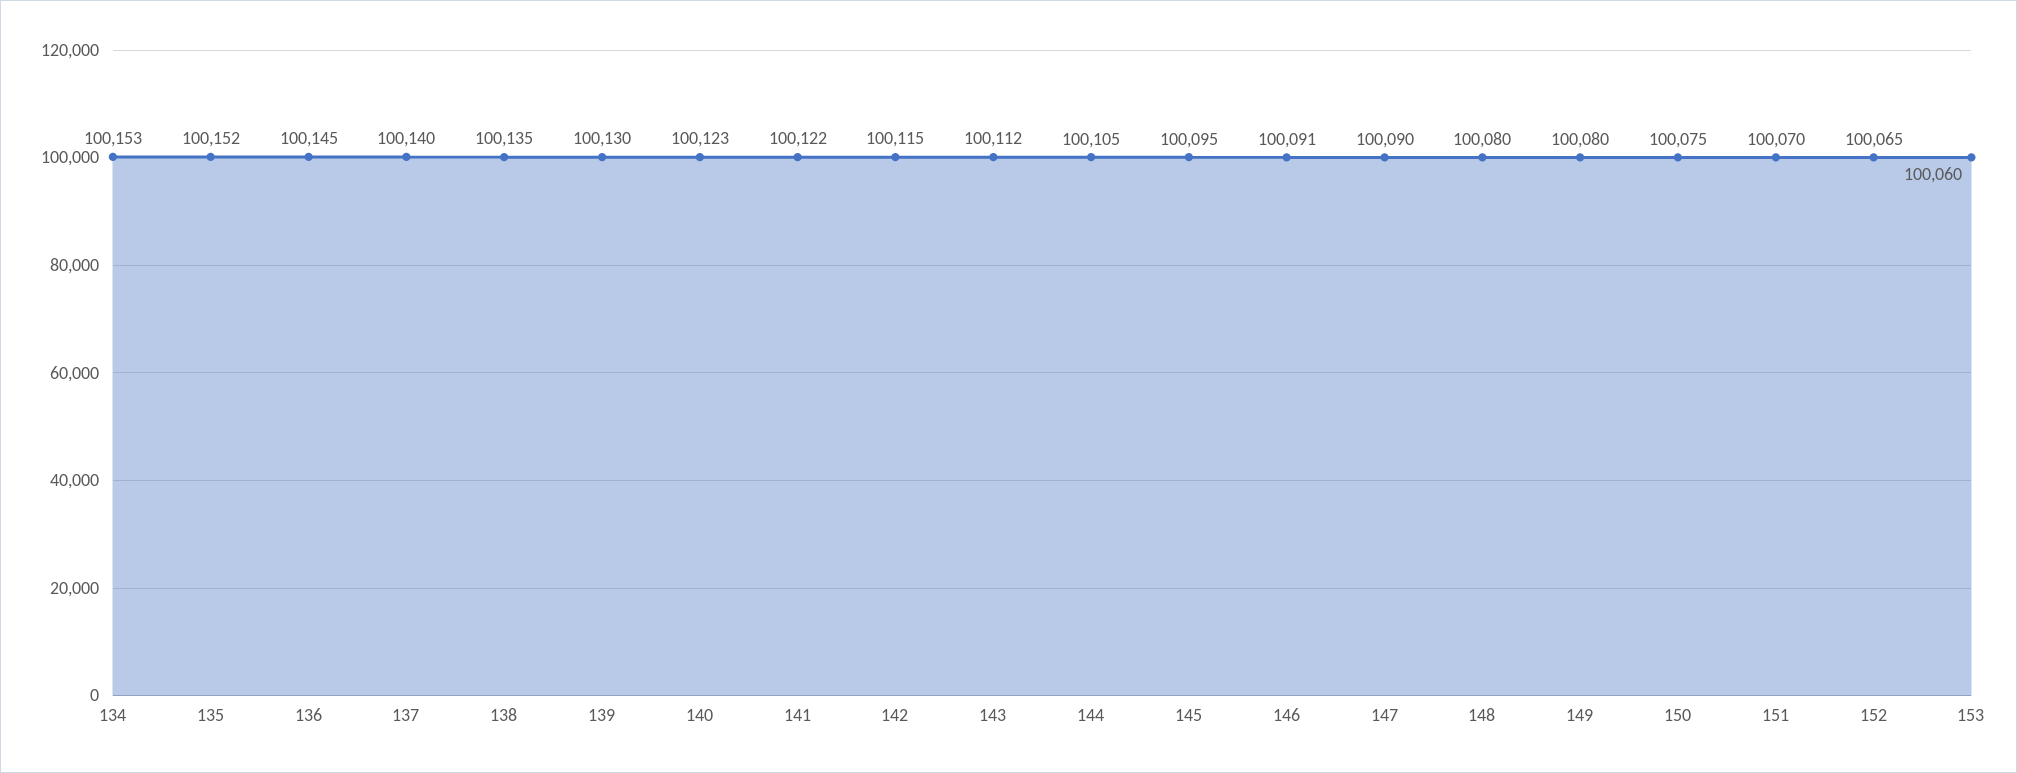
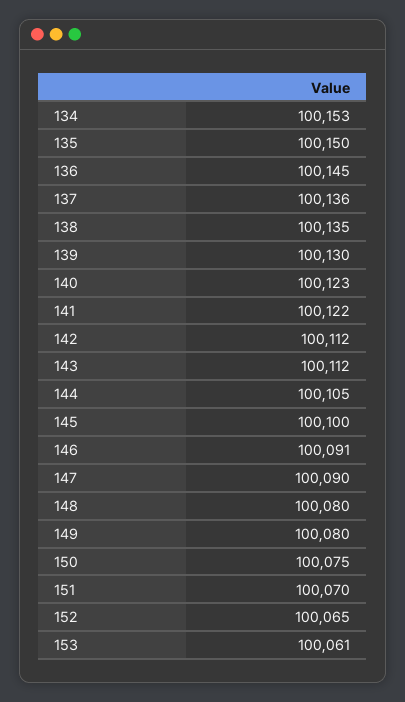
135: 100152 -> 100150
137: 100140 -> 100136
142: 100115 -> 100112
145: 100095 -> 100100
153: 100060 -> 100061

